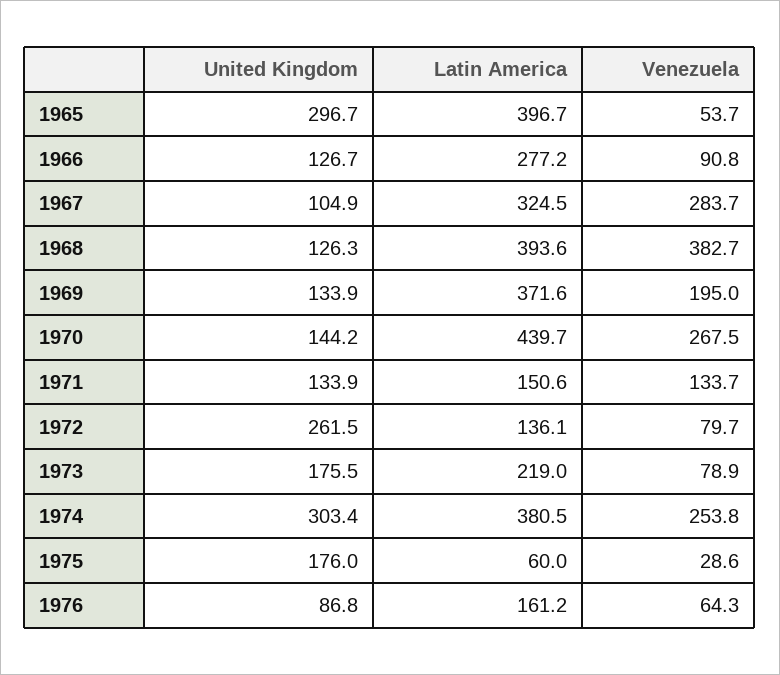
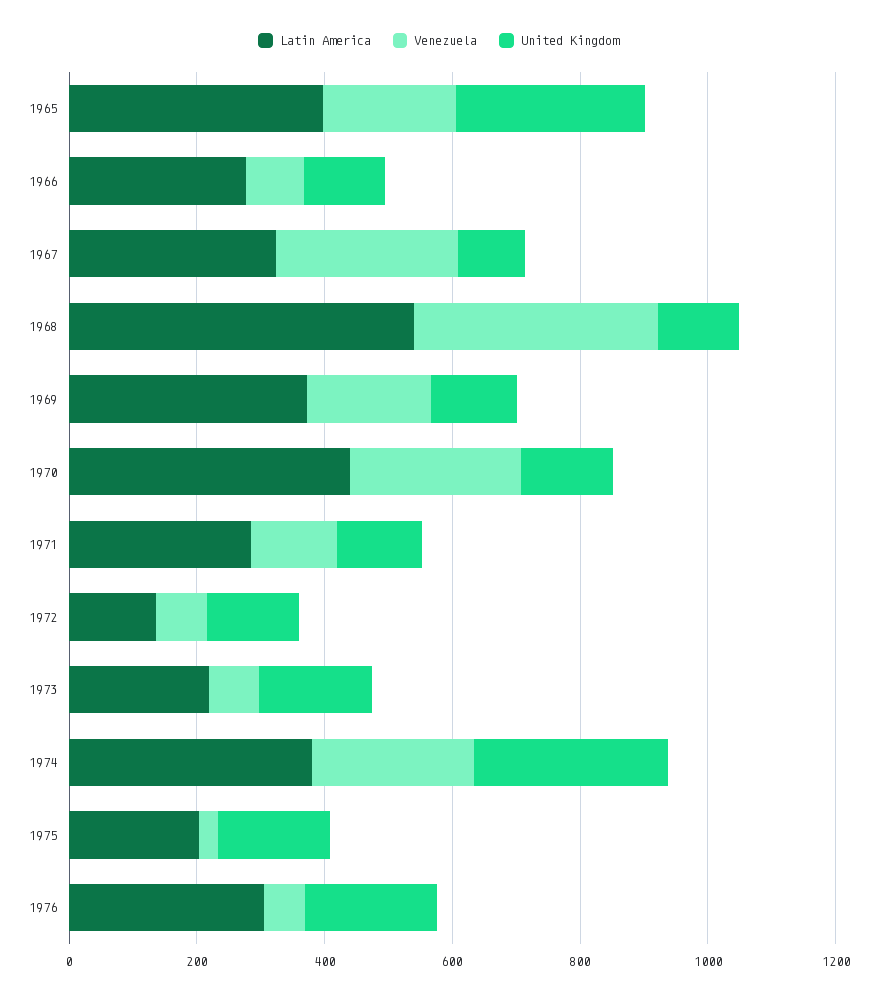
Venezuela, 1965: 53.7 -> 200
Latin America, 1968: 393.6 -> 550
Latin America, 1971: 150.6 -> 300
United Kingdom, 1972: 261.5 -> 150
Latin America, 1975: 60 -> 200
United Kingdom, 1976: 86.8 -> 200
Latin America, 1976: 161.2 -> 300

